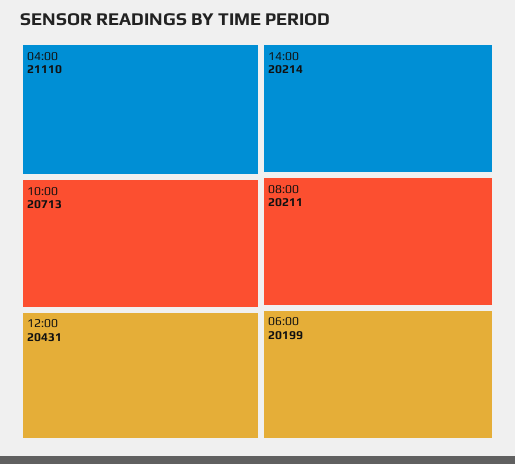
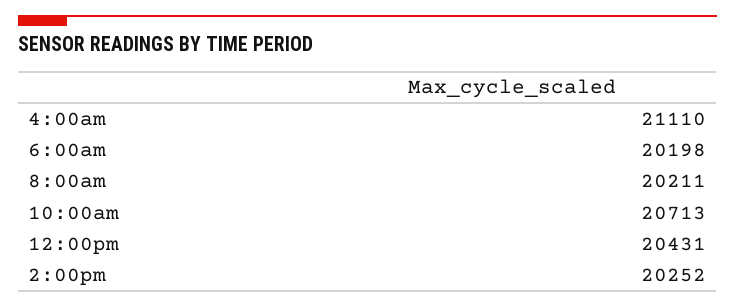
14:00: 20214 -> 20252
06:00: 20199 -> 20198

